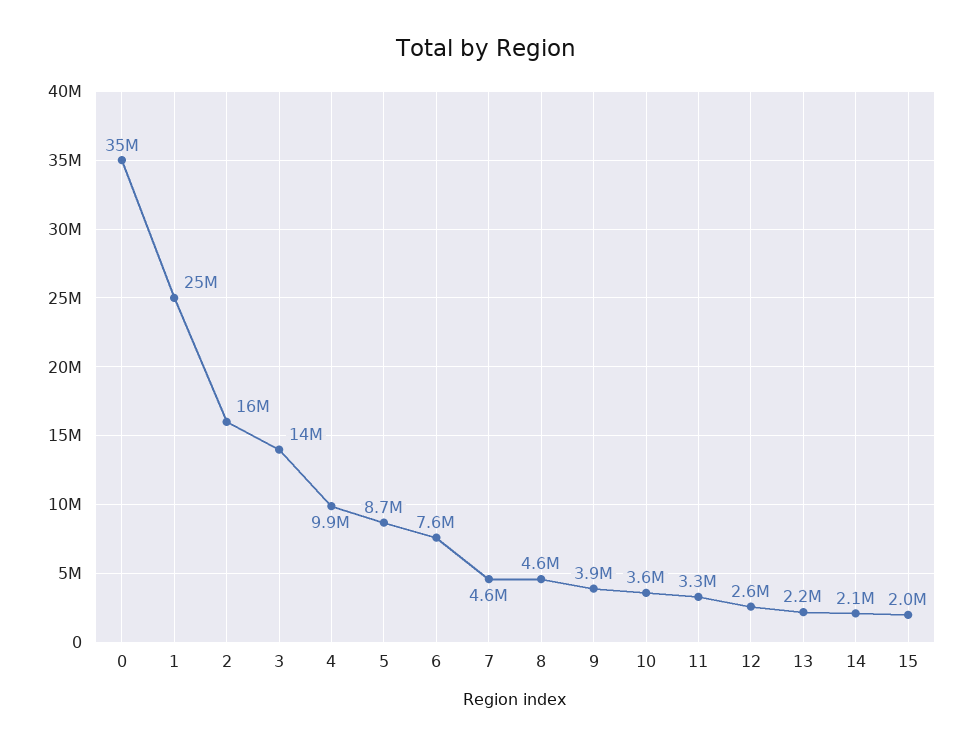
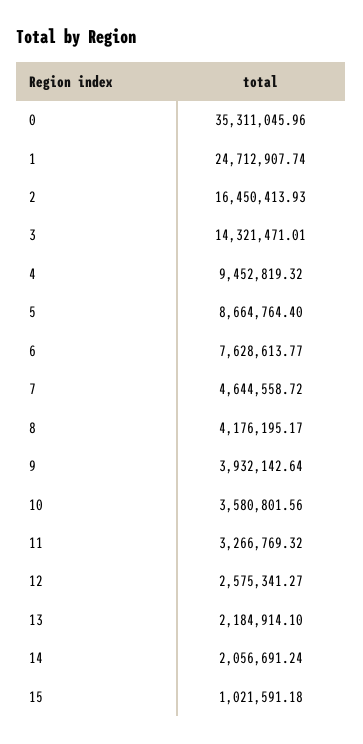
4: 9900000 -> 9452819.32
8: 4600000 -> 4176195.17
15: 2000000 -> 1021591.18

